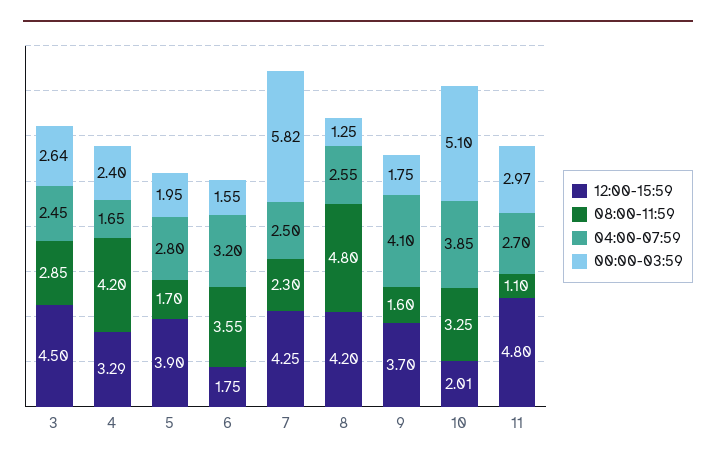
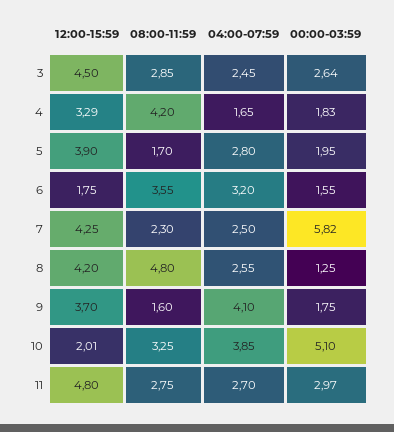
00:00-03:59, 4: 2.4 -> 1.83
08:00-11:59, 11: 1.1 -> 2.75

